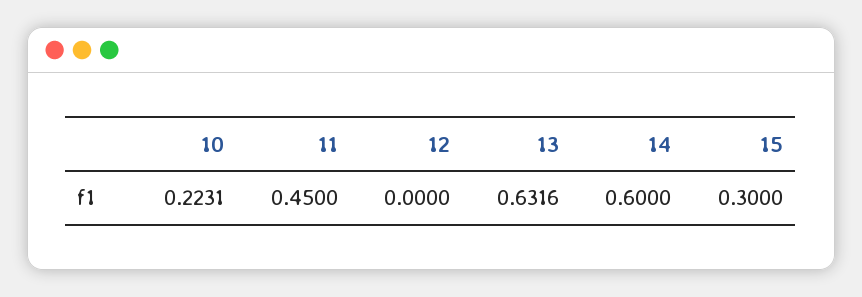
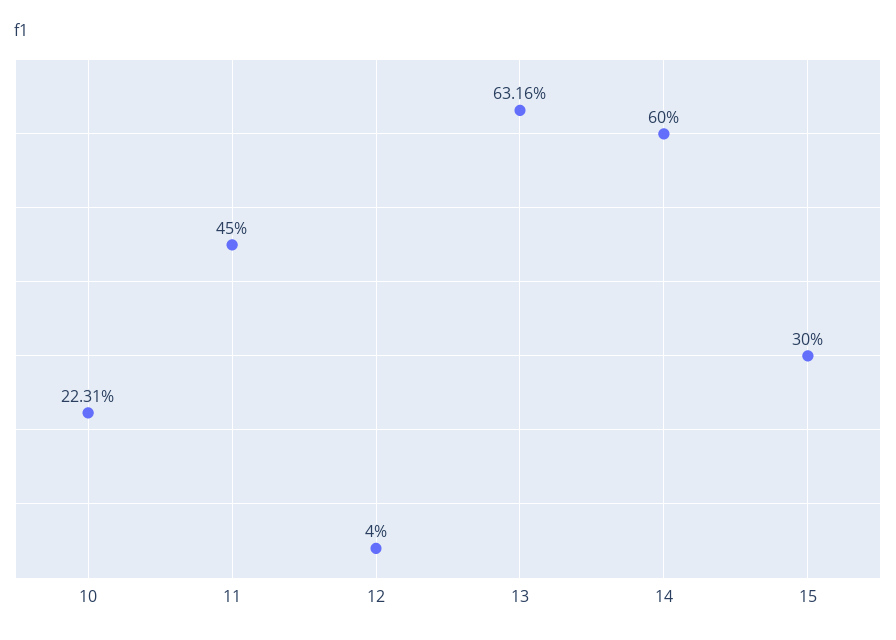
12: 0 -> 0.04

